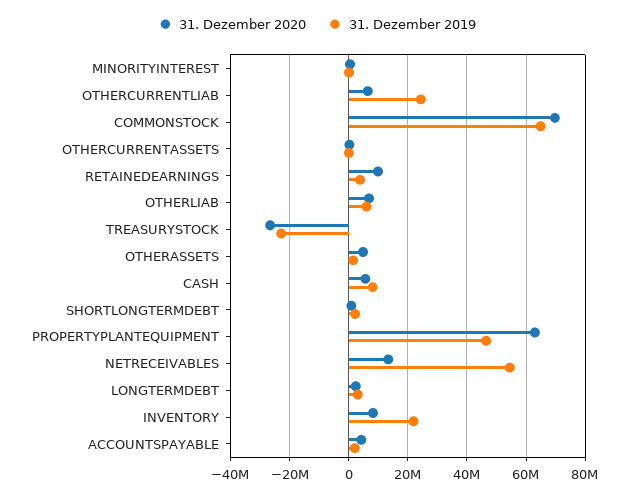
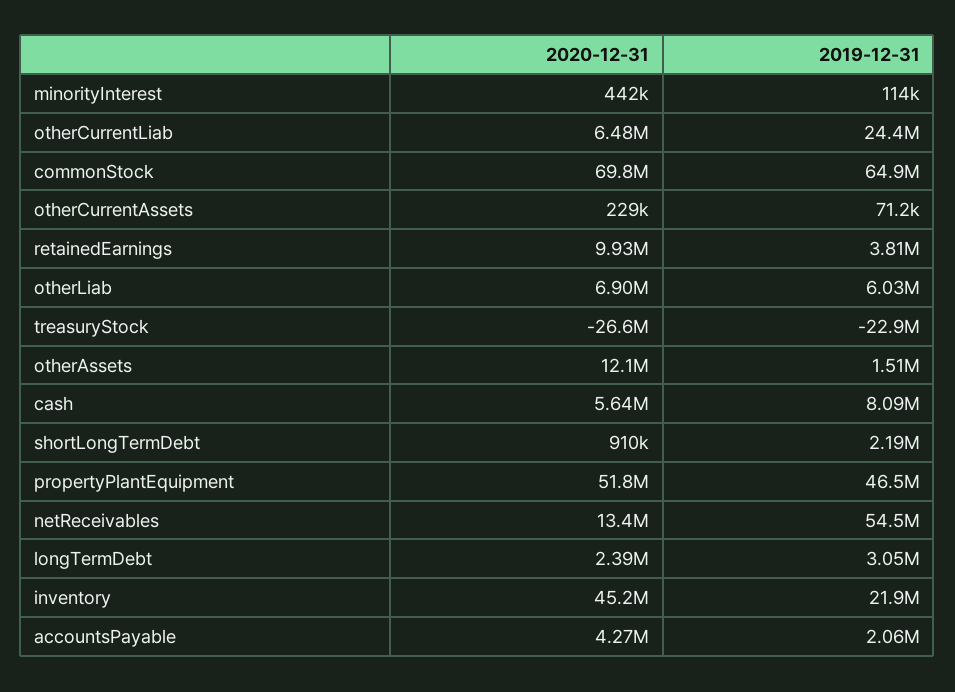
31. Dezember 2020, OTHERASSETS: 5000000 -> 12100000
31. Dezember 2020, PROPERTYPLANTEQUIPMENT: 62500000 -> 51800000
31. Dezember 2020, INVENTORY: 7500000 -> 45200000

